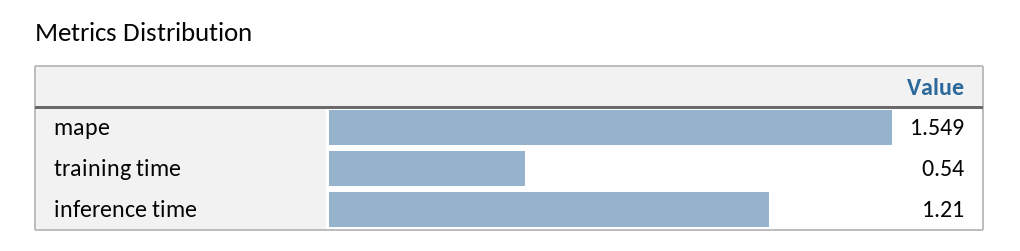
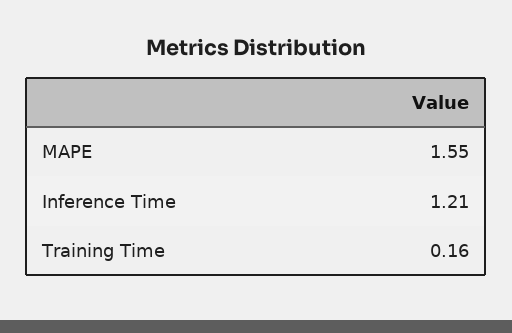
training time: 0.54 -> 0.16

